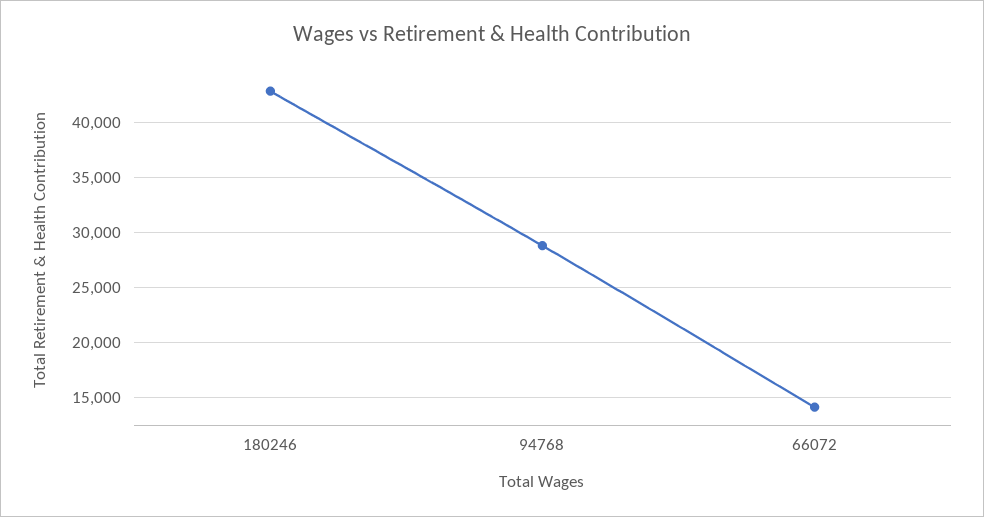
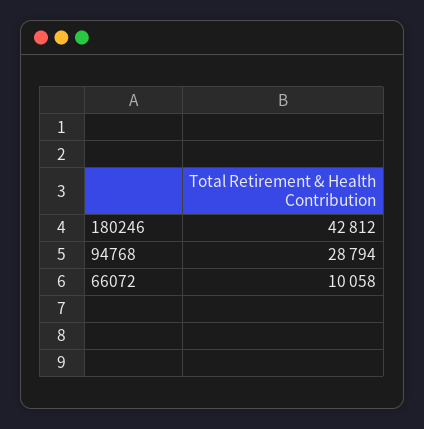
66072: 14000 -> 10058

